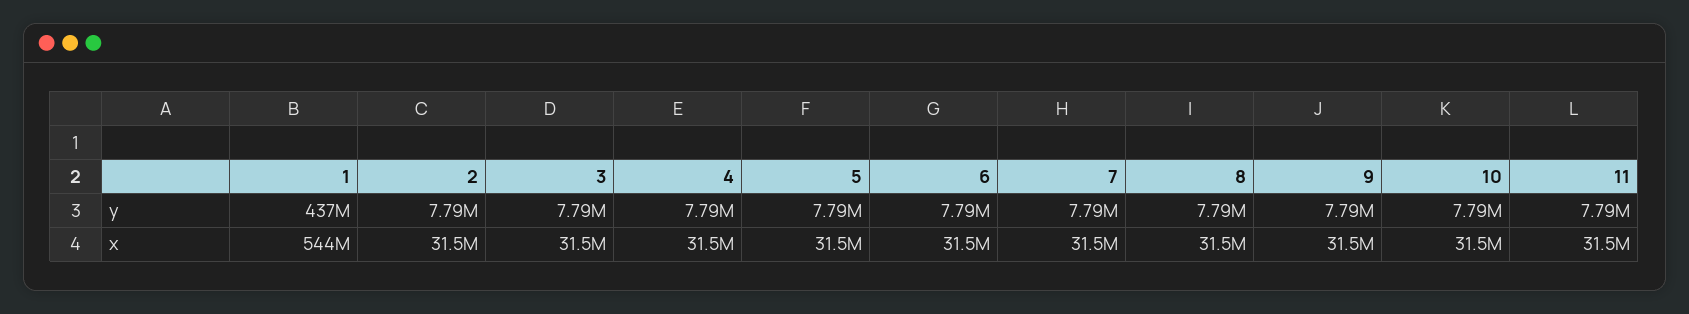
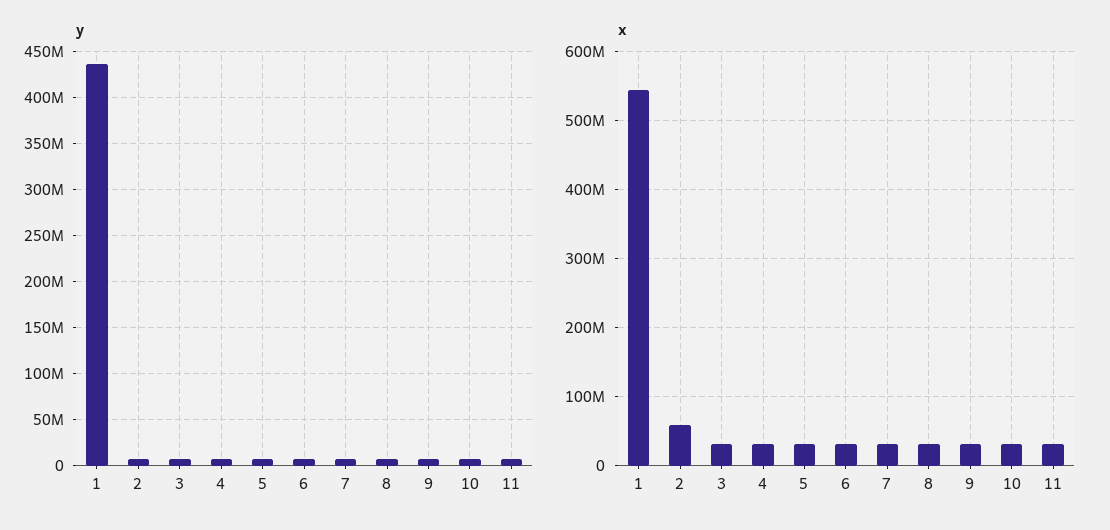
x, 2: 31500000 -> 60000000

